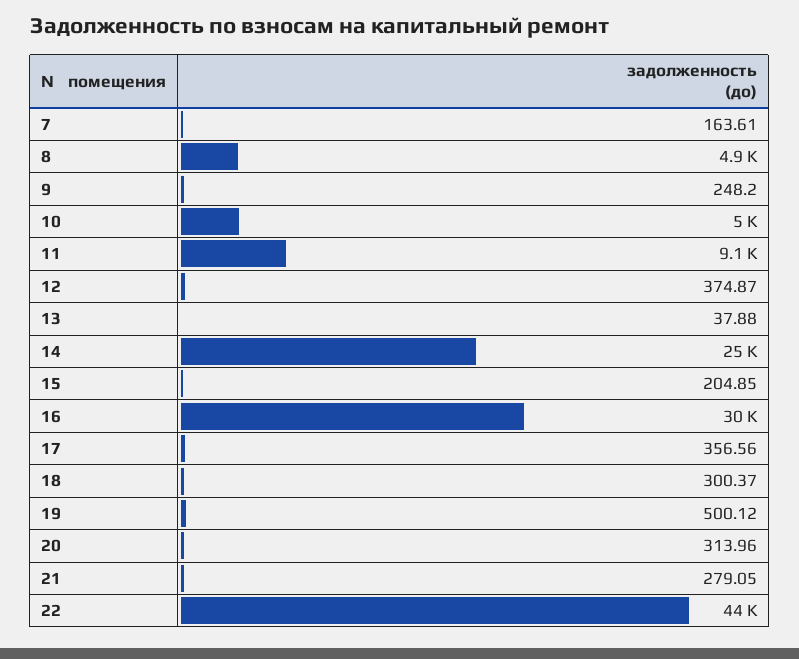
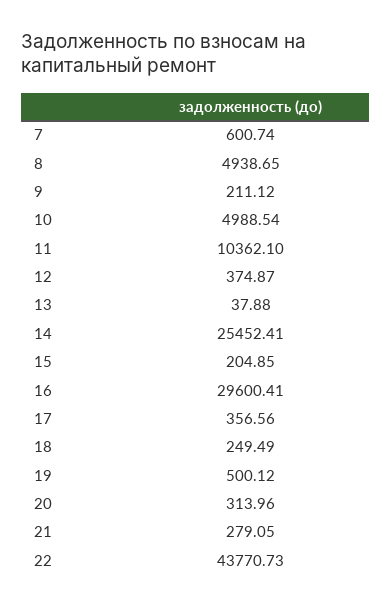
7: 163.61 -> 600.74
9: 248.2 -> 211.12
11: 9100 -> 10362.1
18: 300.37 -> 249.49

